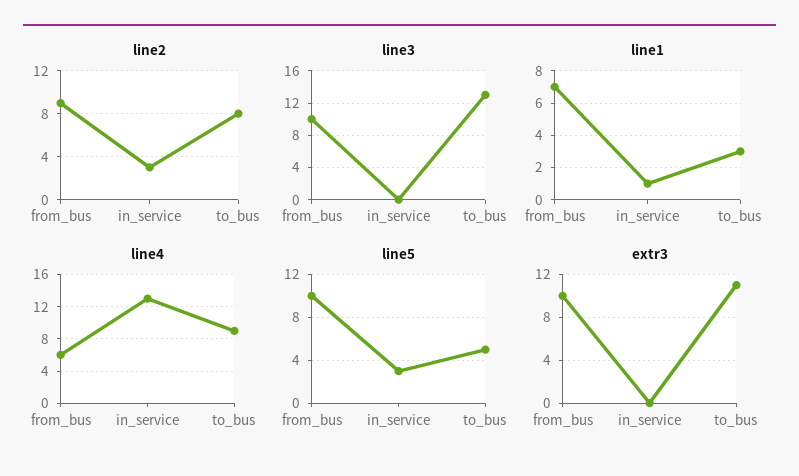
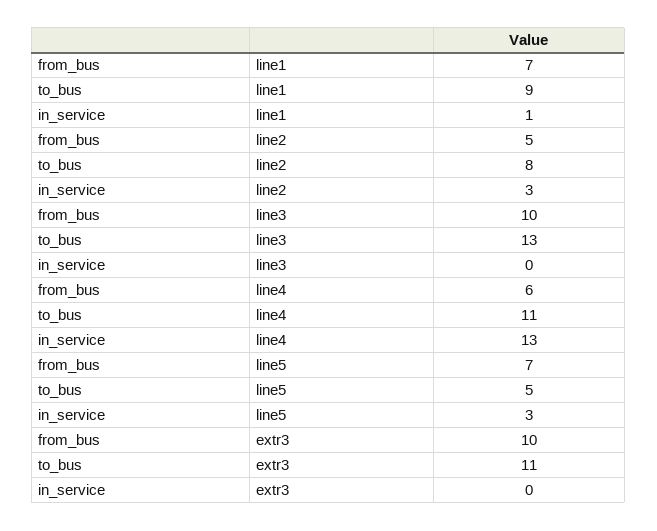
line2, from_bus: 9 -> 5
line1, to_bus: 3 -> 9
line4, to_bus: 9 -> 11
line5, from_bus: 10 -> 7

